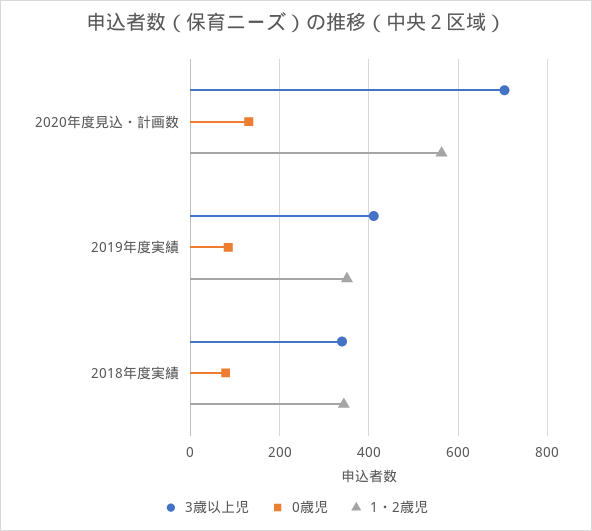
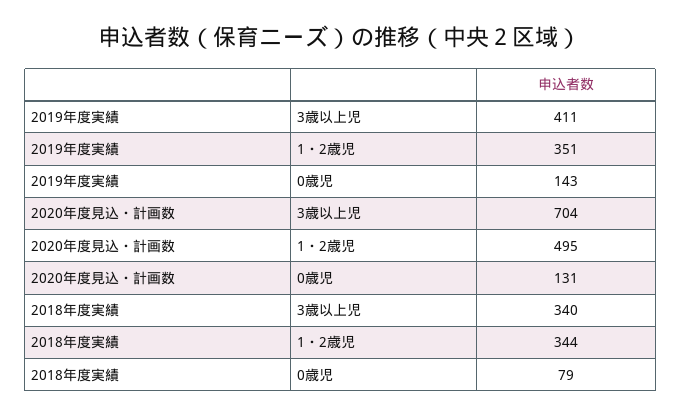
1・2歳児, 2020年度見込・計画数: 560 -> 495
0歳児, 2019年度実績: 80 -> 143

